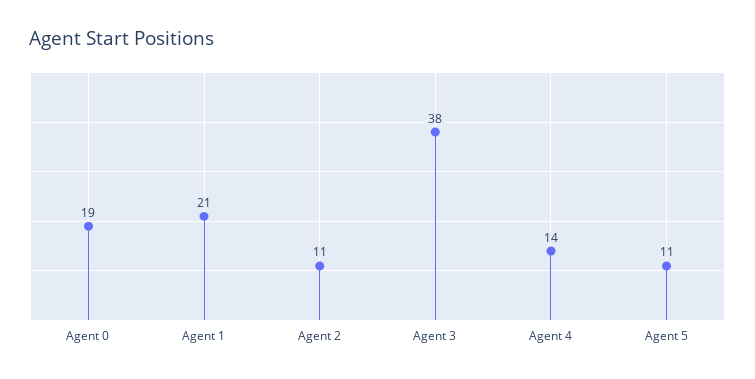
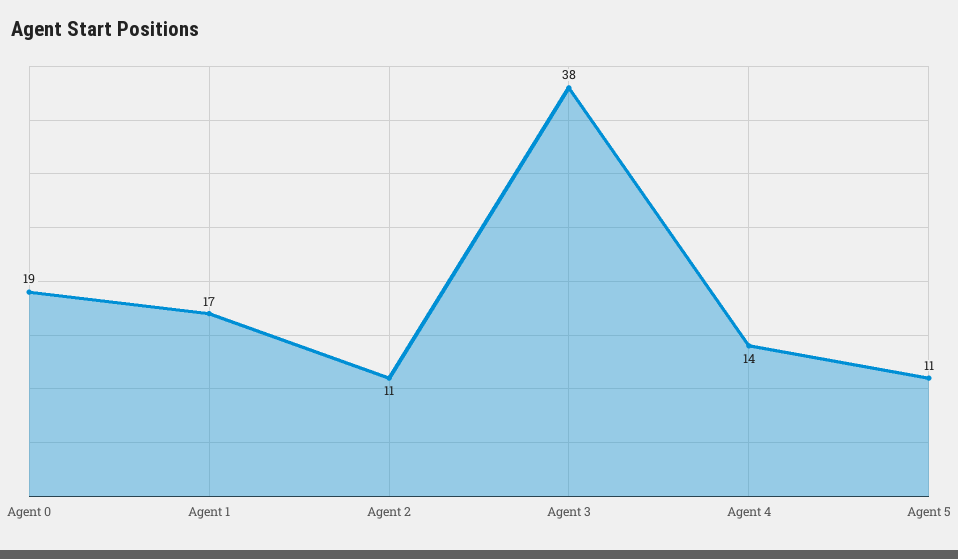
Agent 1: 21 -> 17

